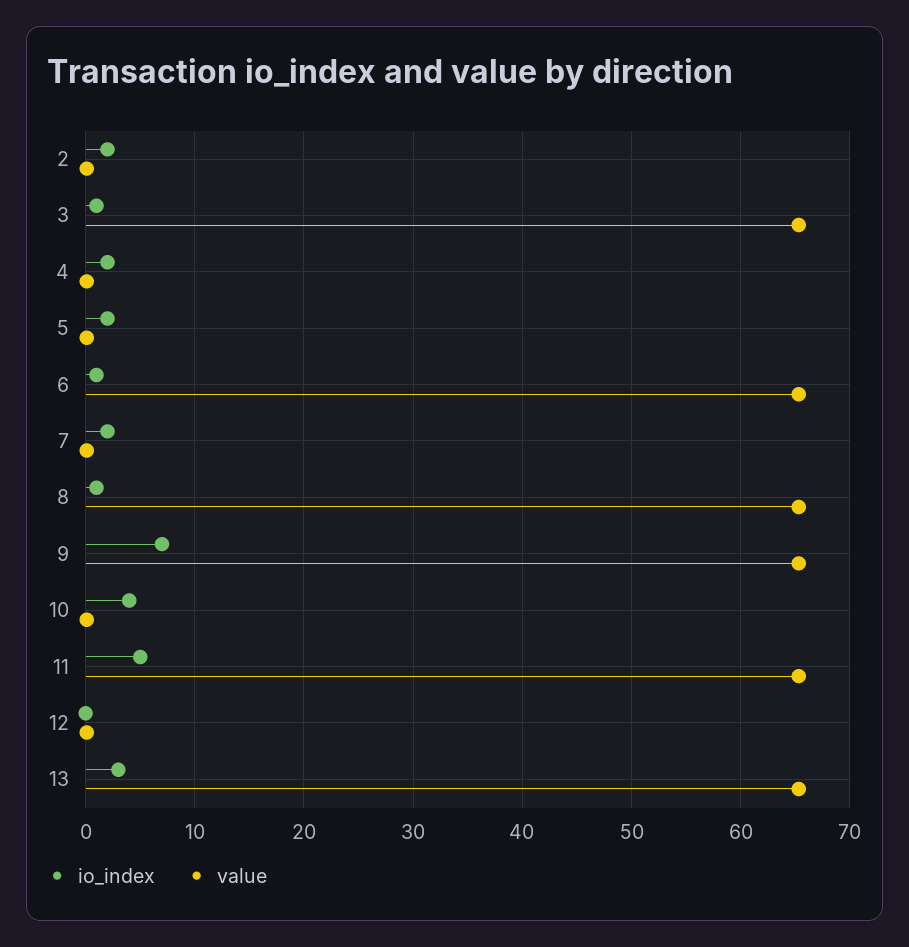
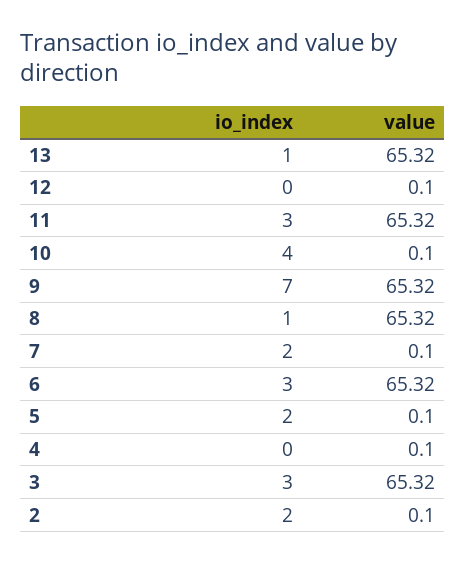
io_index, 3: 1 -> 3
io_index, 4: 2 -> 0
io_index, 6: 1 -> 3
io_index, 11: 5 -> 3
io_index, 13: 3 -> 1

